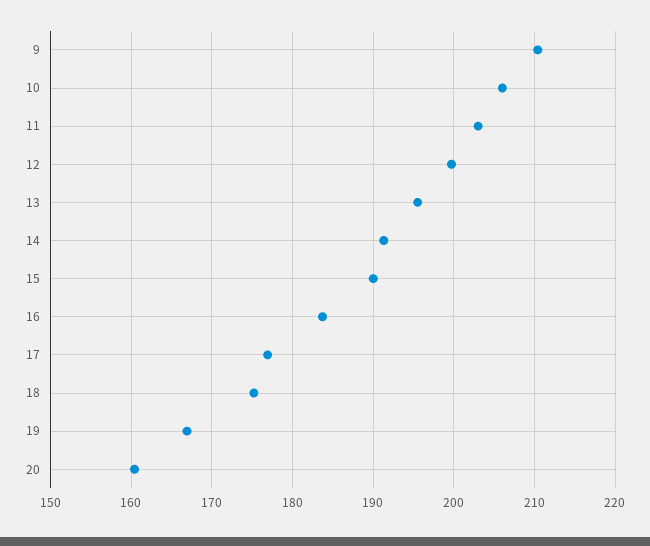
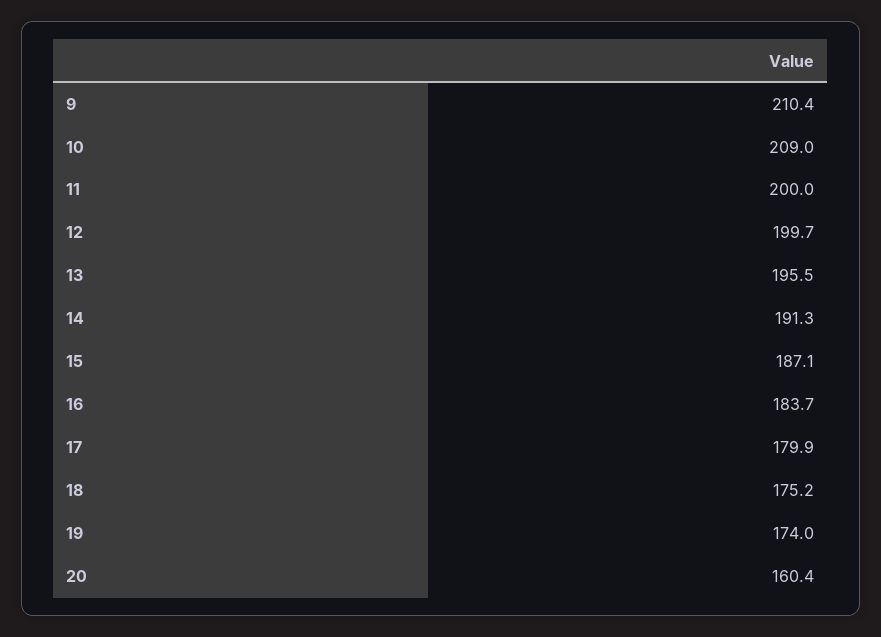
10: 206 -> 209
11: 203 -> 200
15: 190 -> 187.1
17: 177 -> 179.9
19: 167 -> 174

